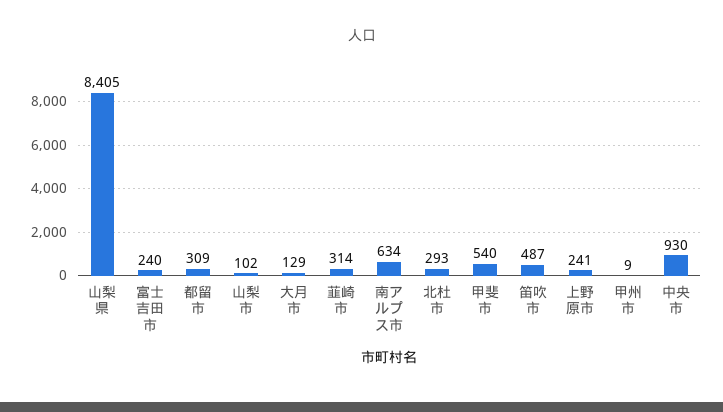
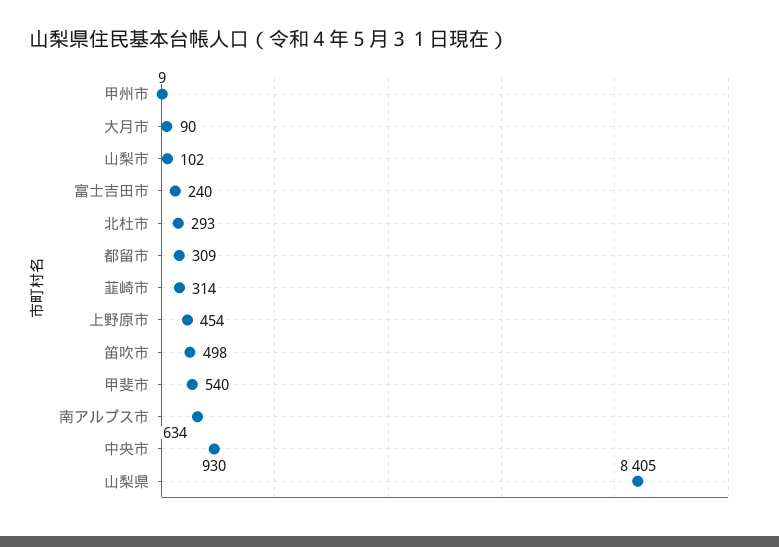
大月市: 129 -> 90
笛吹市: 487 -> 498
上野原市: 241 -> 454

